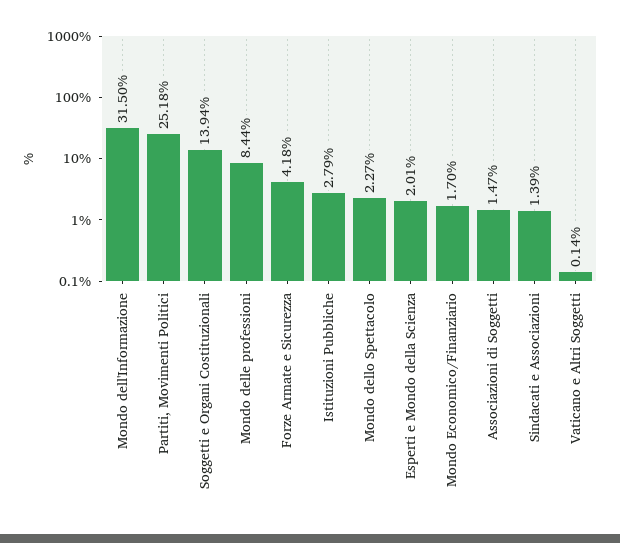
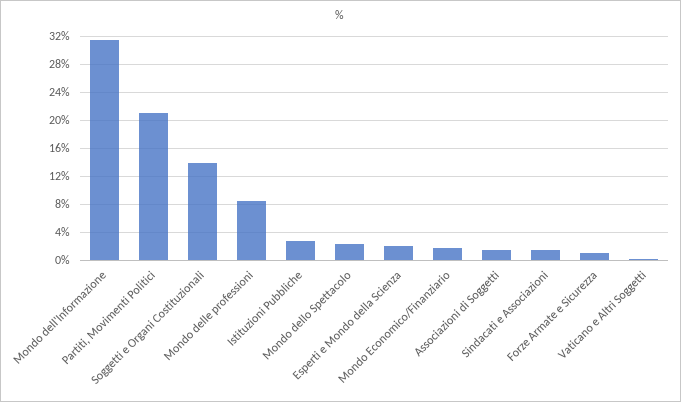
Partiti, Movimenti Politici: 25.18 -> 21
Forze Armate e Sicurezza: 4.18 -> 1

